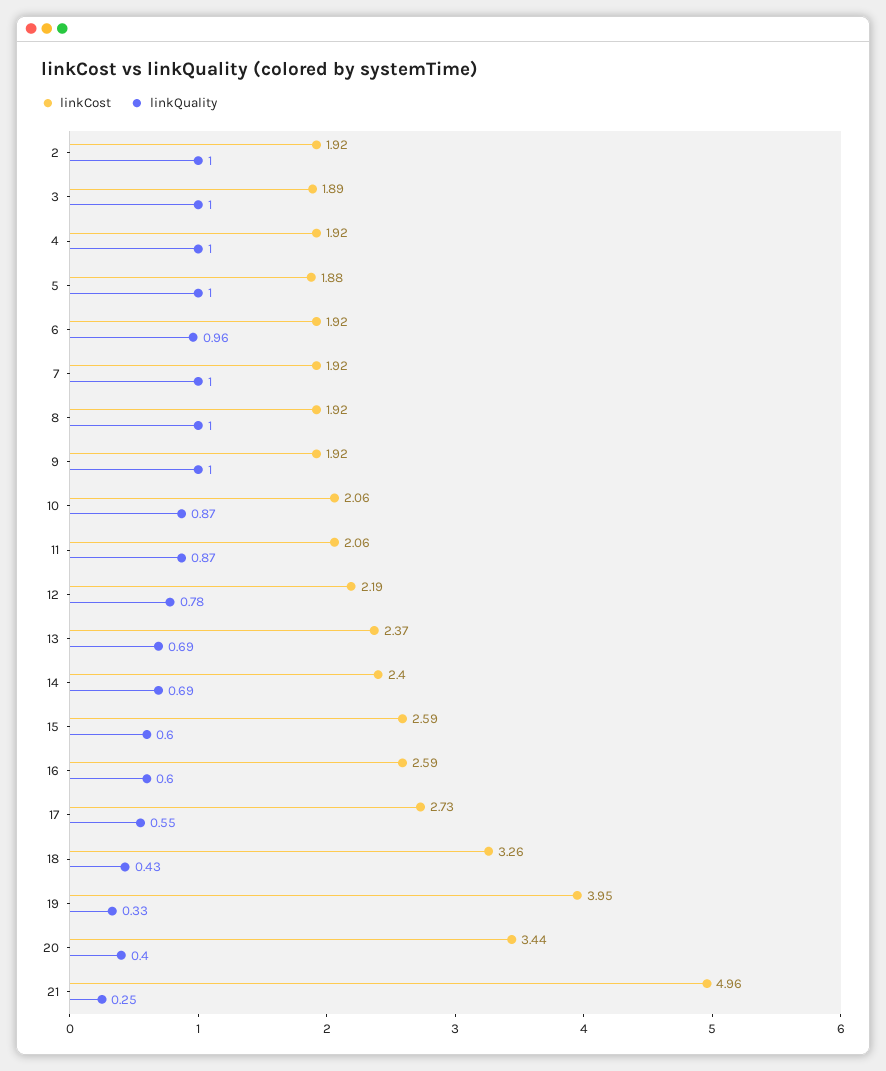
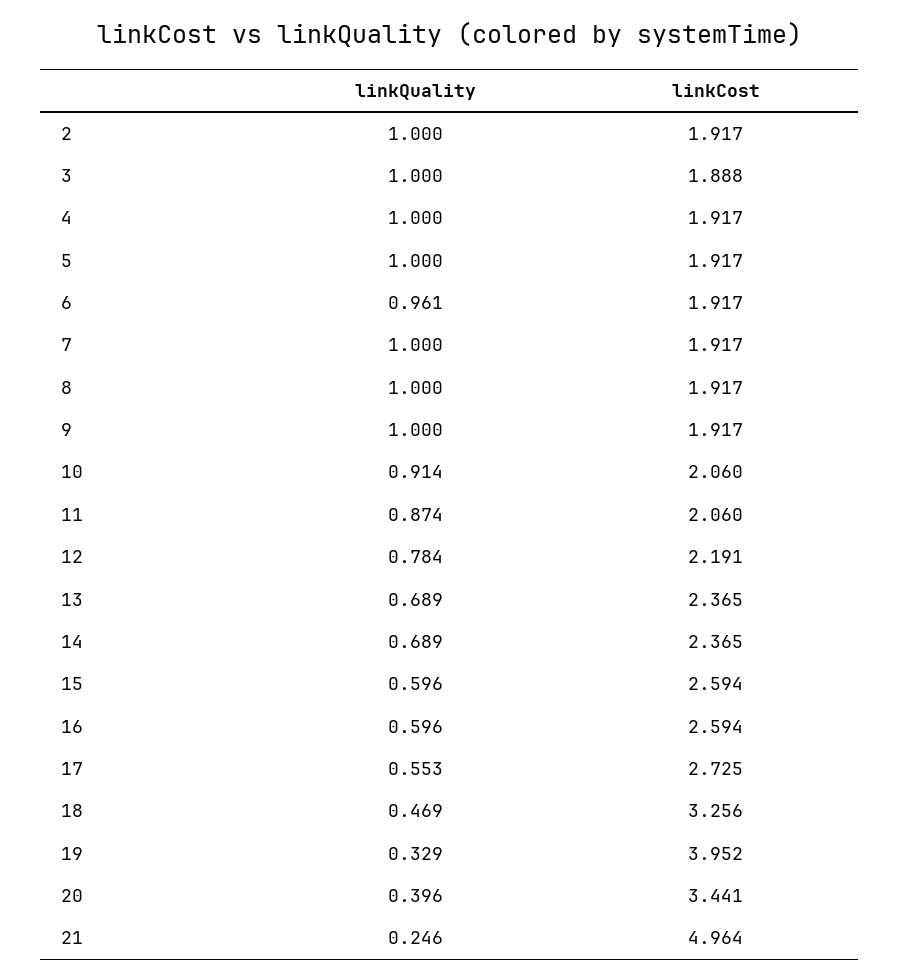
linkCost, 5: 1.88 -> 1.917
linkQuality, 10: 0.87 -> 0.914
linkCost, 14: 2.4 -> 2.365
linkQuality, 18: 0.43 -> 0.469

